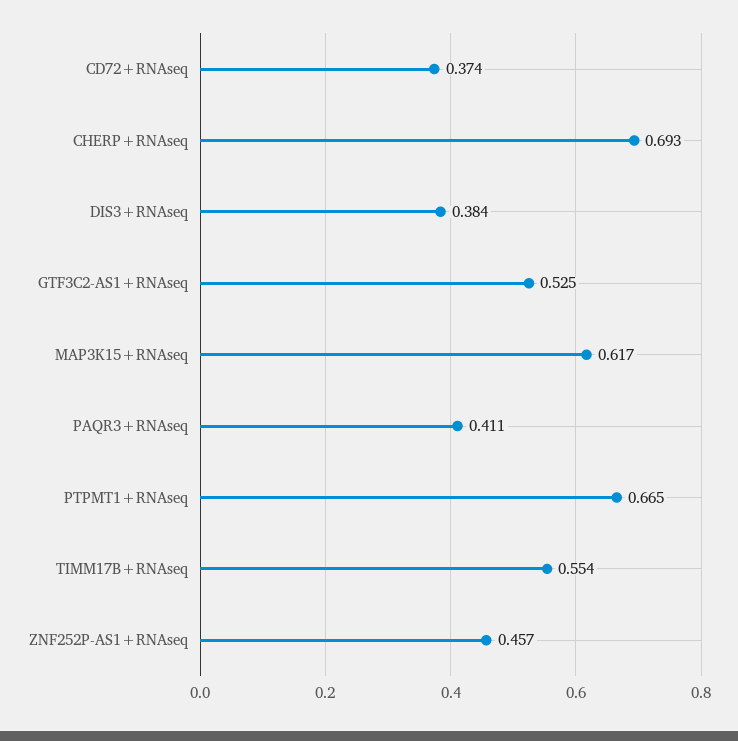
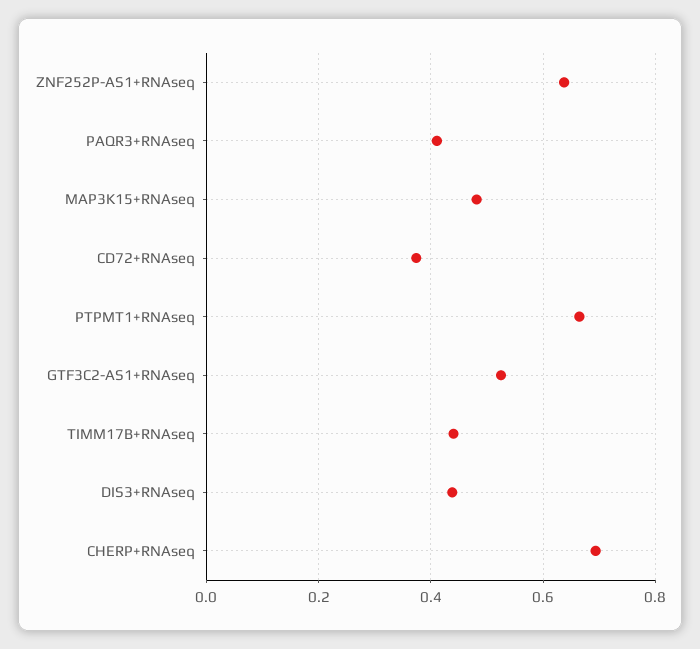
DIS3+RNAseq: 0.384 -> 0.44
MAP3K15+RNAseq: 0.617 -> 0.48
TIMM17B+RNAseq: 0.554 -> 0.44
ZNF252P-AS1+RNAseq: 0.457 -> 0.64

